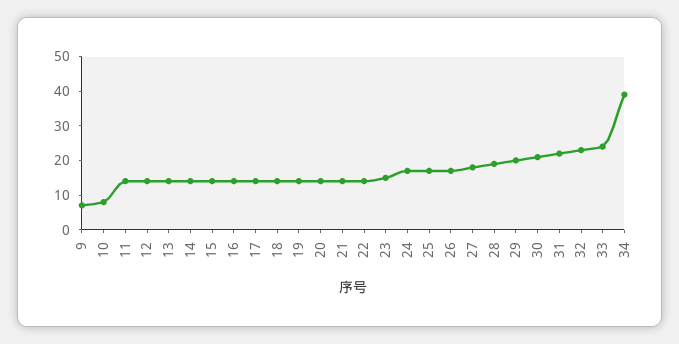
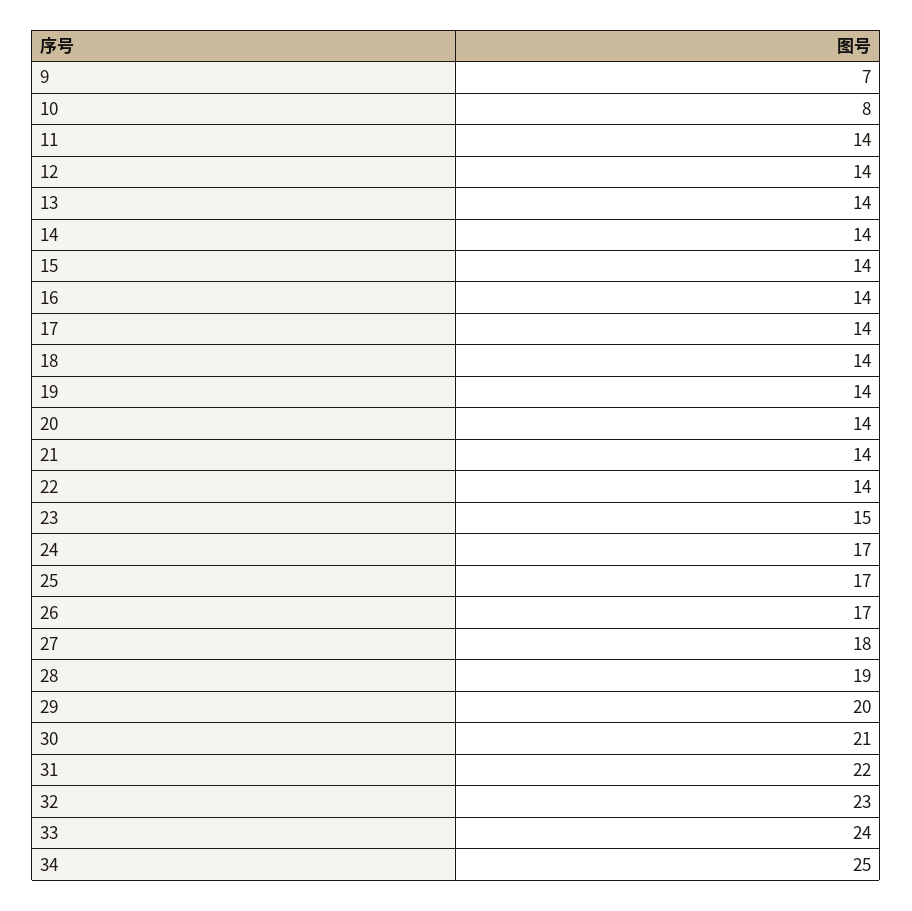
34: 40 -> 25

